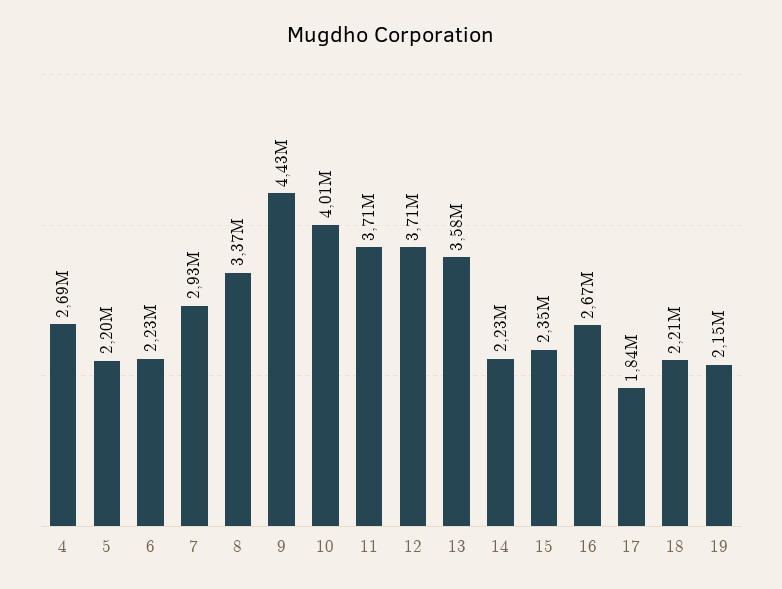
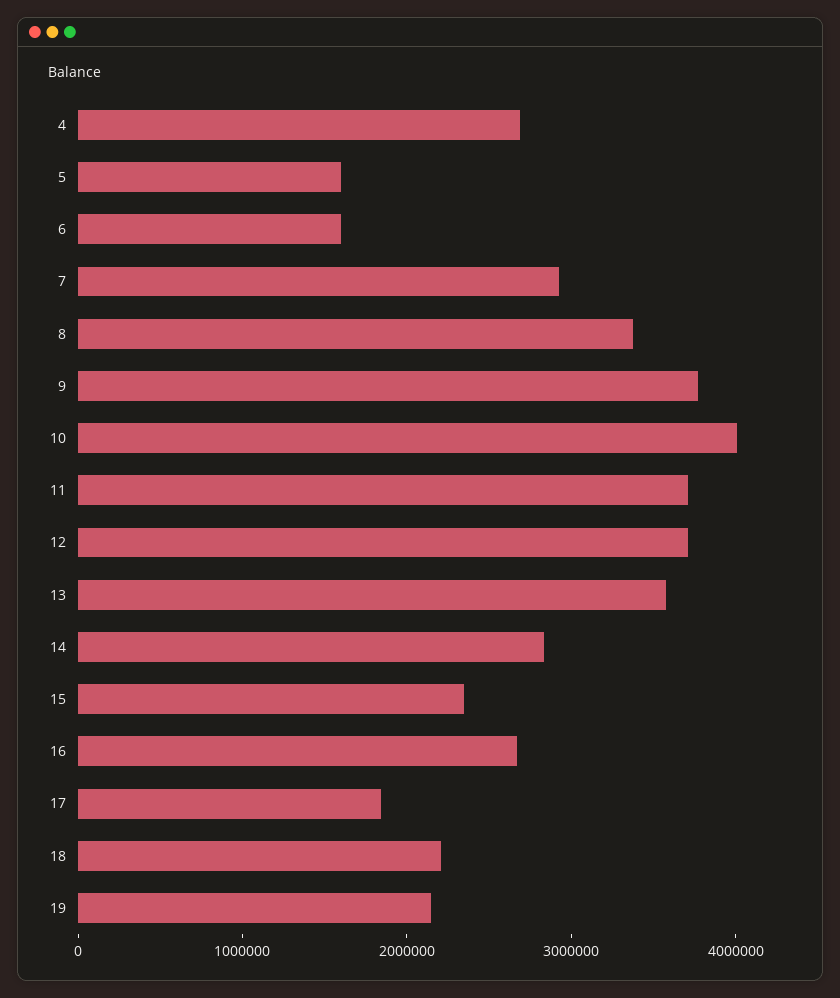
5: 2200000 -> 1600000
6: 2230000 -> 1600000
9: 4430000 -> 3800000
14: 2230000 -> 2800000

